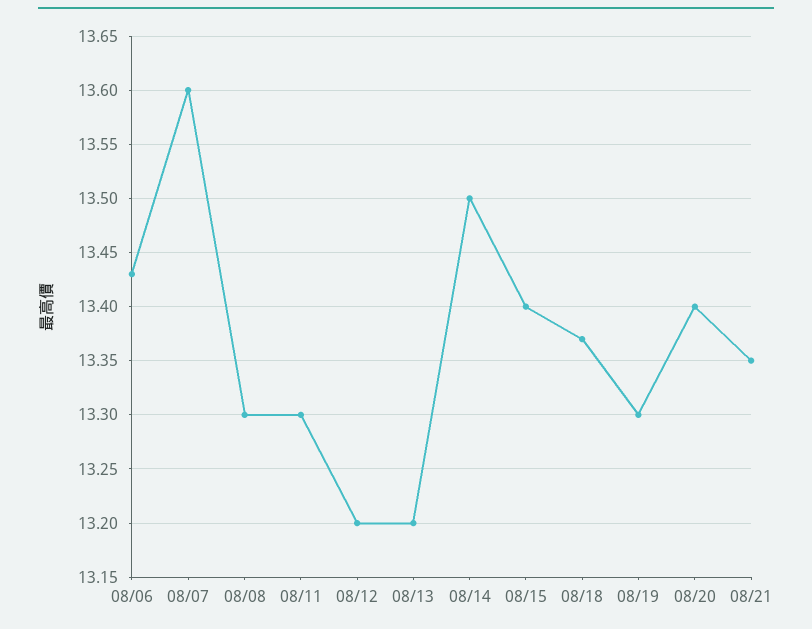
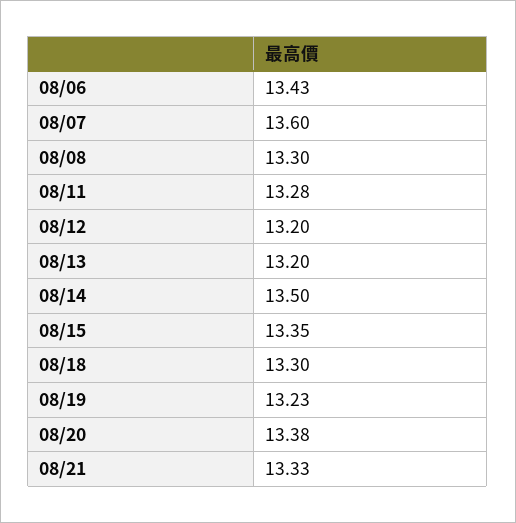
08/11: 13.3 -> 13.28
08/15: 13.4 -> 13.35
08/18: 13.37 -> 13.3
08/19: 13.3 -> 13.23
08/20: 13.4 -> 13.38
08/21: 13.35 -> 13.33

